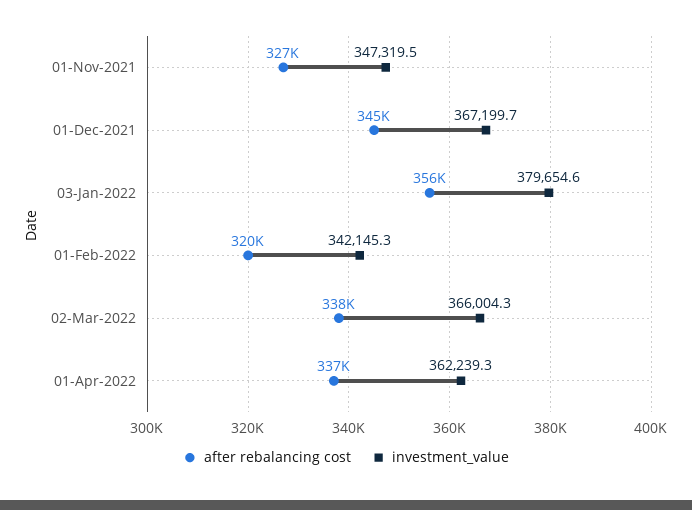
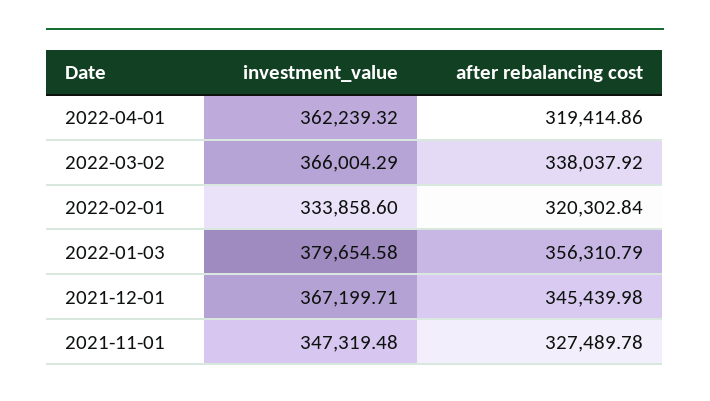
investment_value, 01-Feb-2022: 342145.3 -> 333858.6
after rebalancing cost, 01-Apr-2022: 337000 -> 319414.86

